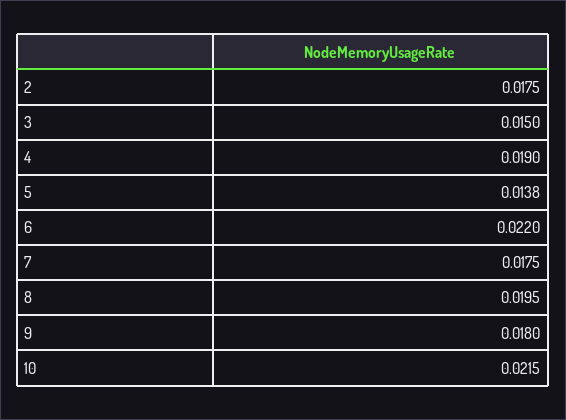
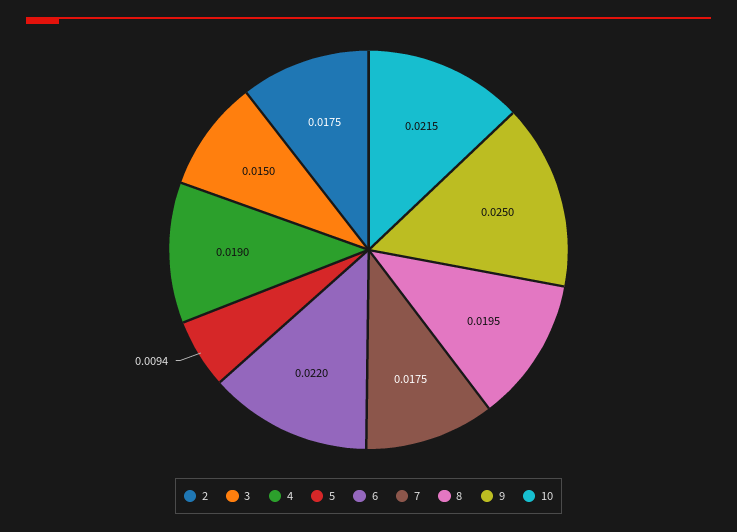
5: 0.0138 -> 0.0094
9: 0.018 -> 0.025

